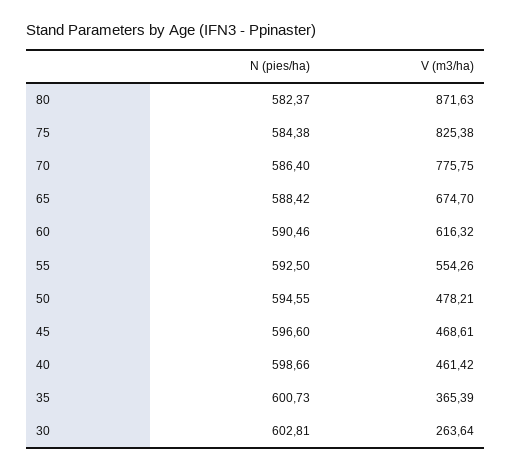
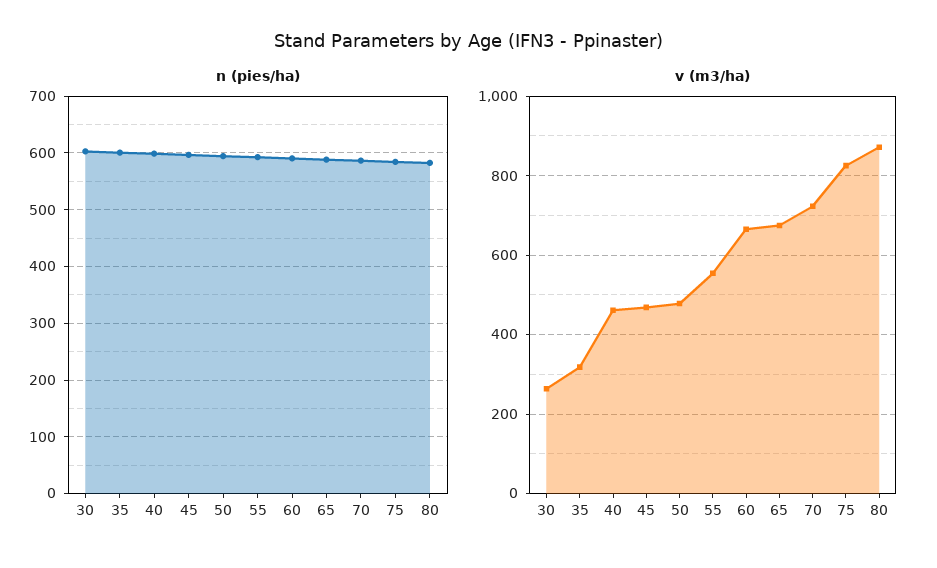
V (m3/ha), 70: 775.75 -> 720
V (m3/ha), 60: 616.32 -> 660
V (m3/ha), 35: 365.39 -> 320

